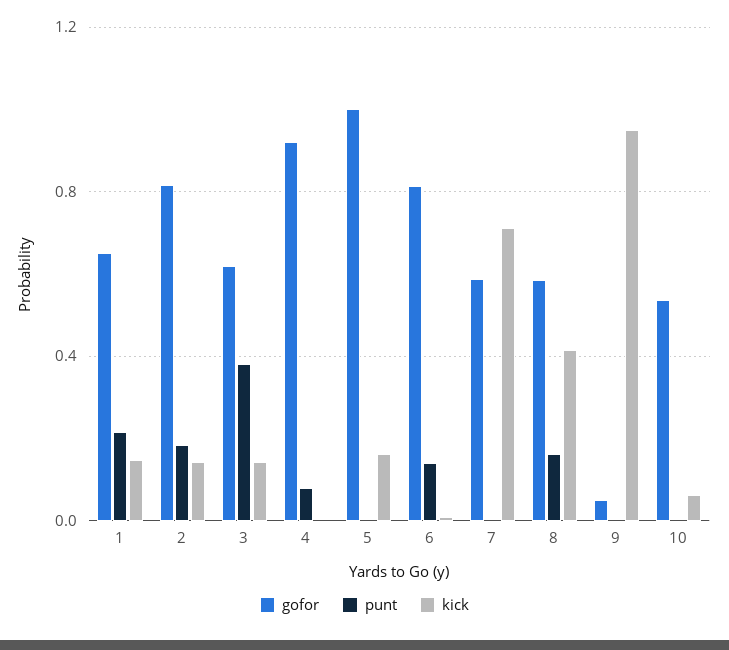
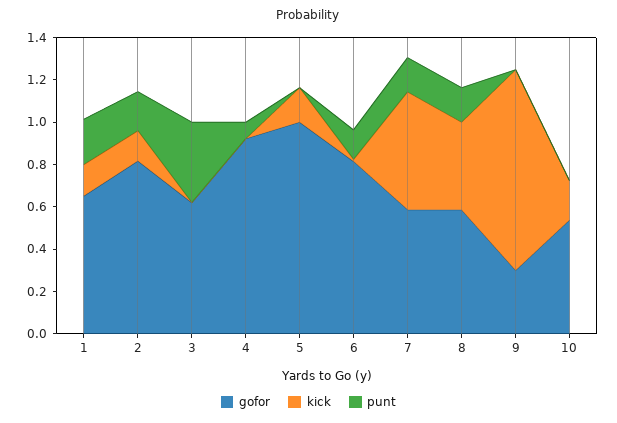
kick, 3: 0.15 -> 0
punt, 7: 0 -> 0.15
kick, 7: 0.7 -> 0.55
gofor, 9: 0.05 -> 0.3
kick, 10: 0.05 -> 0.2

